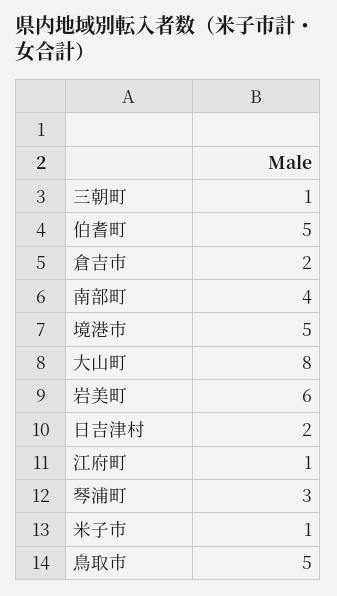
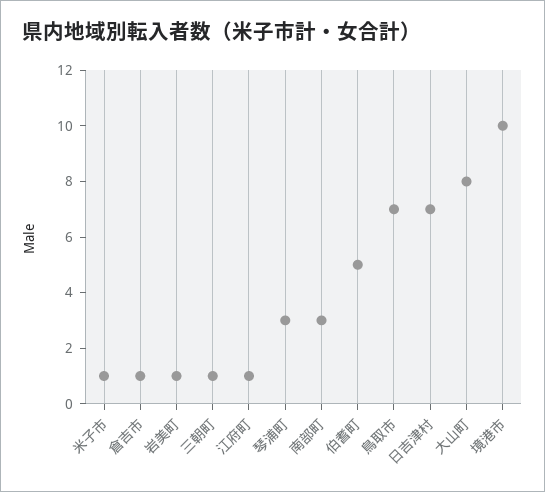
倉吉市: 2 -> 1
南部町: 4 -> 3
境港市: 5 -> 10
岩美町: 6 -> 1
日吉津村: 2 -> 7
鳥取市: 5 -> 7

